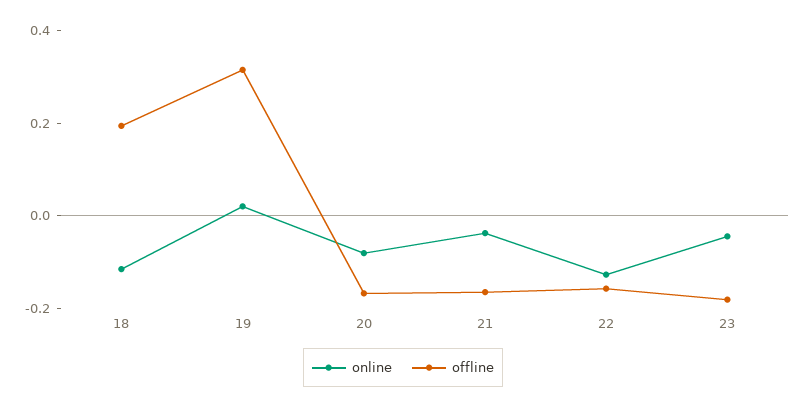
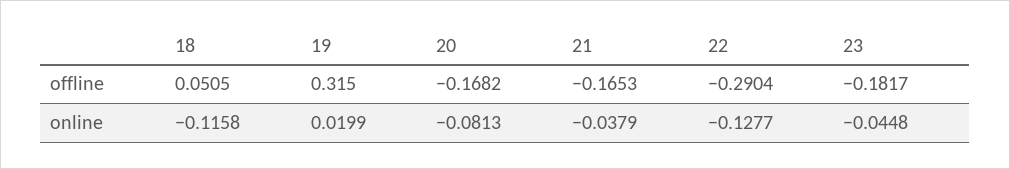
offline, 18: 0.2 -> 0.0505
offline, 22: -0.15 -> -0.2904

